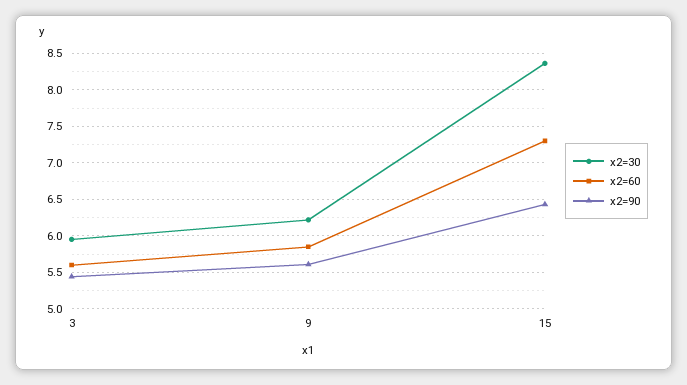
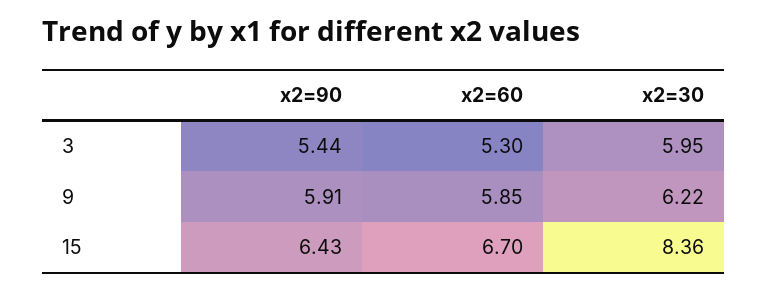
x2=60, 3: 5.6 -> 5.3
x2=90, 9: 5.6 -> 5.91
x2=60, 15: 7.3 -> 6.7

